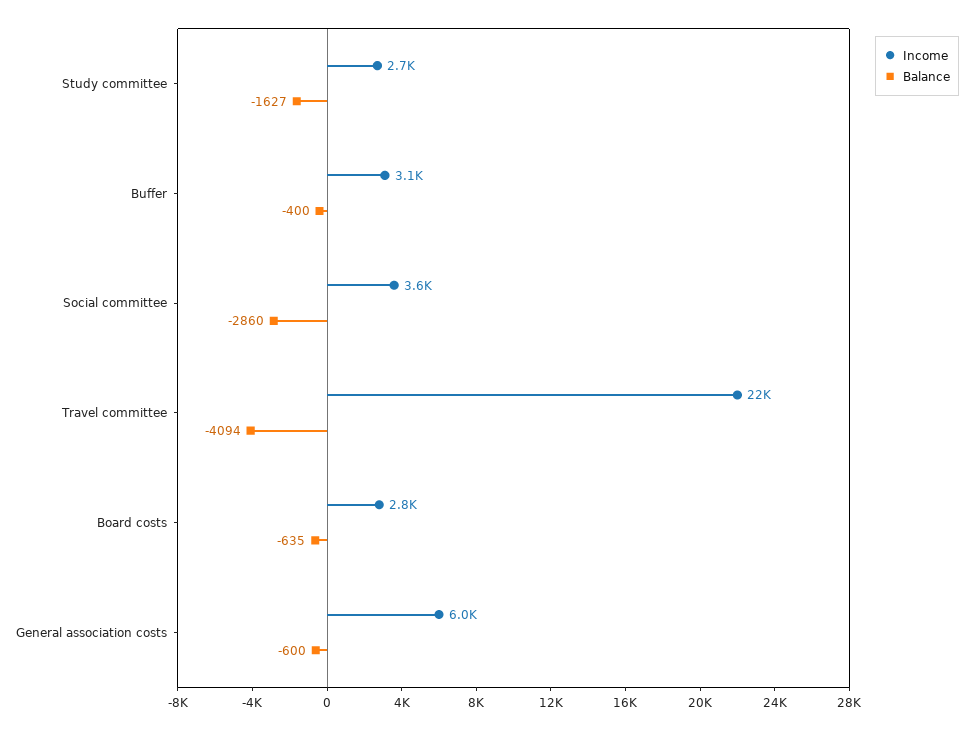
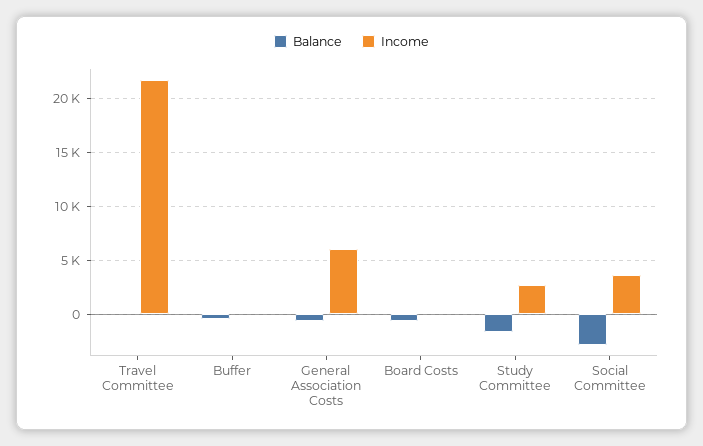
Income, Buffer: 3100 -> 0
Balance, Travel committee: -4094 -> 0
Income, Board costs: 2800 -> 0

